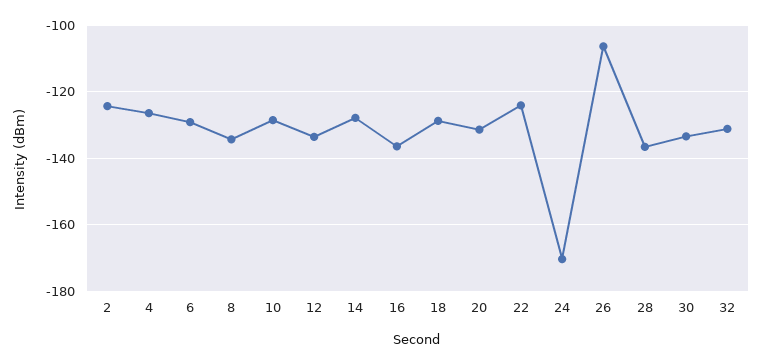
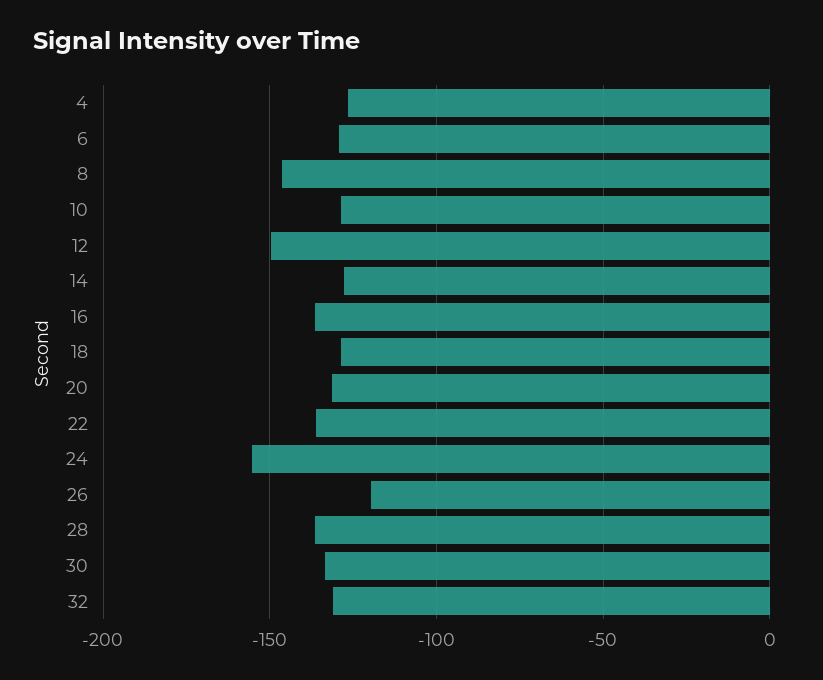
2: -124 -> none
8: -134 -> -145
12: -134 -> -150
22: -124 -> -135
24: -170 -> -155
26: -106 -> -120

